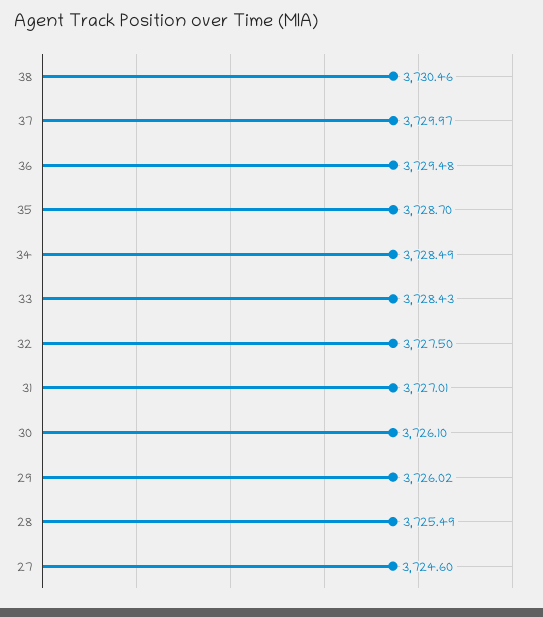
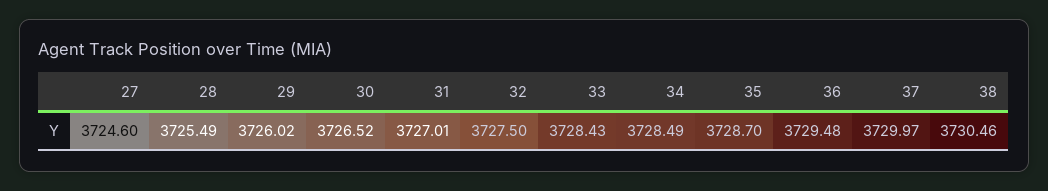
30: 3726.1 -> 3726.52

